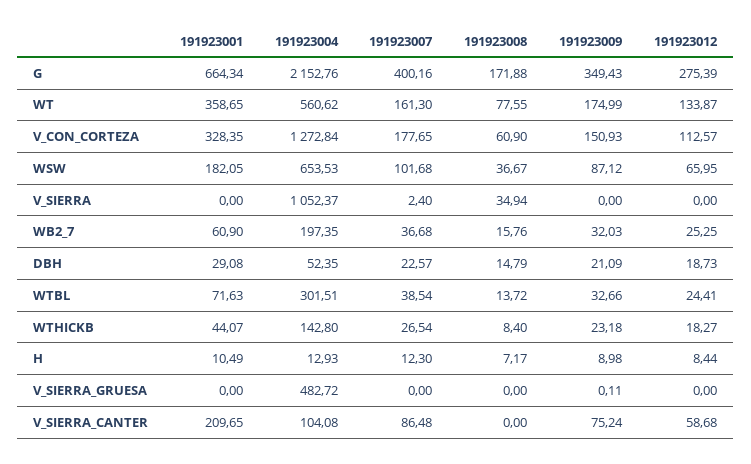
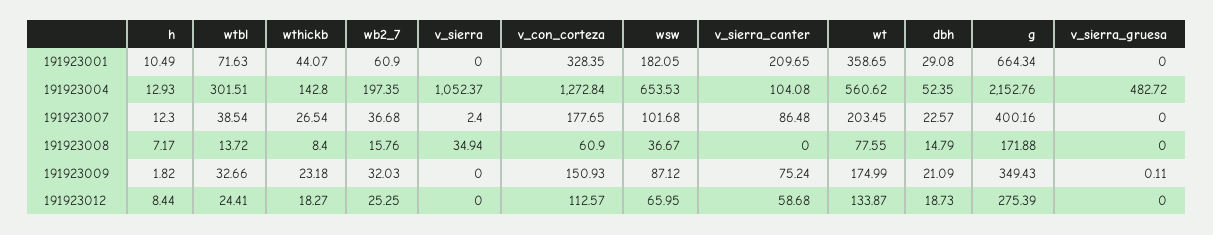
191923007, WT: 161.3 -> 203.45
191923009, H: 8.98 -> 1.82

